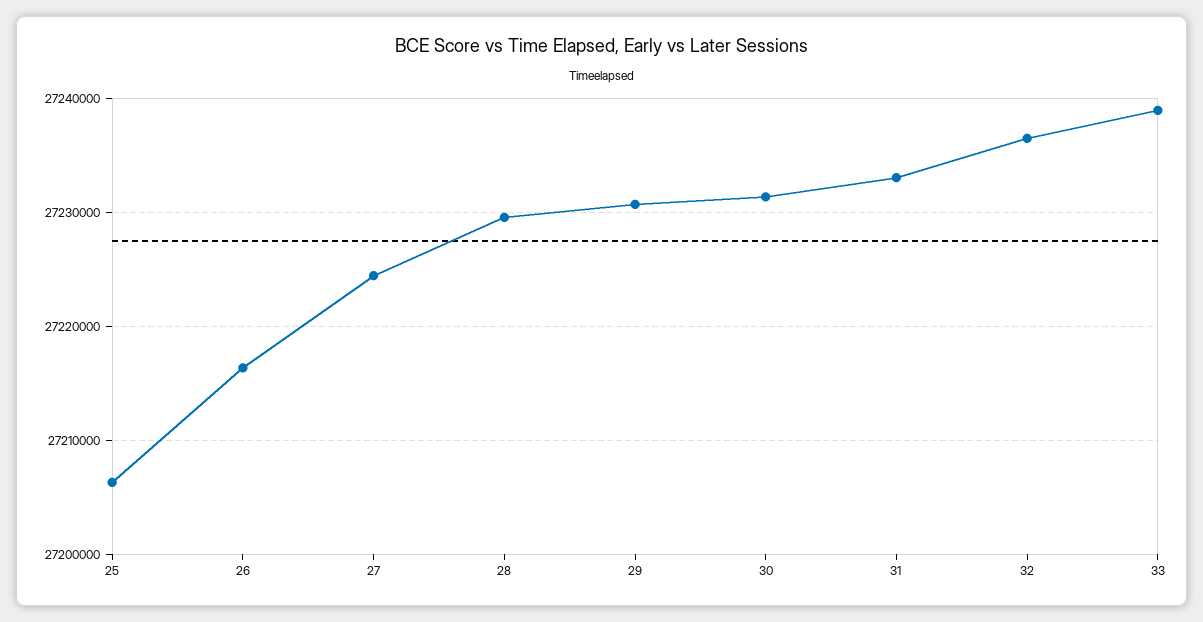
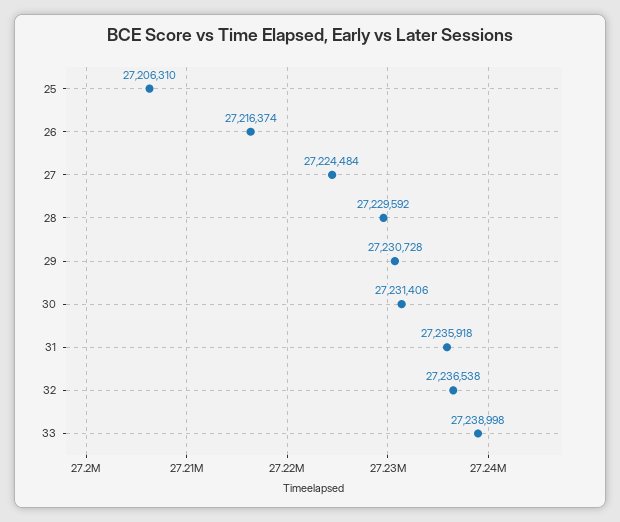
31: 27233000 -> 27235918

